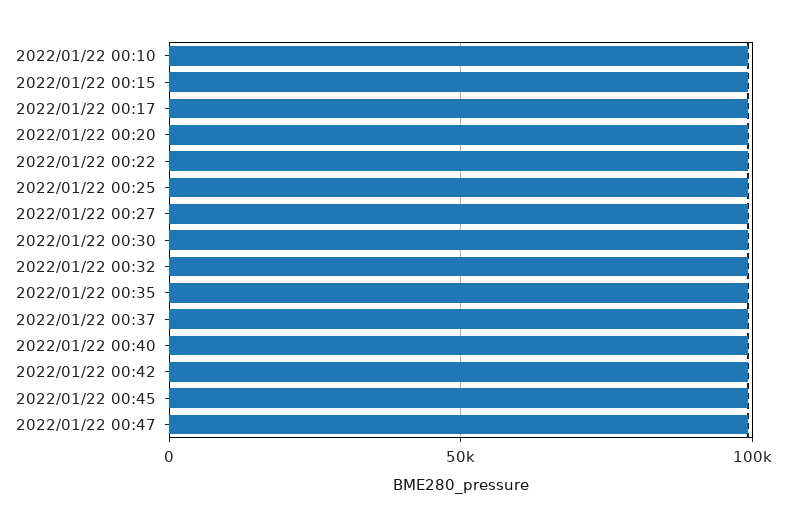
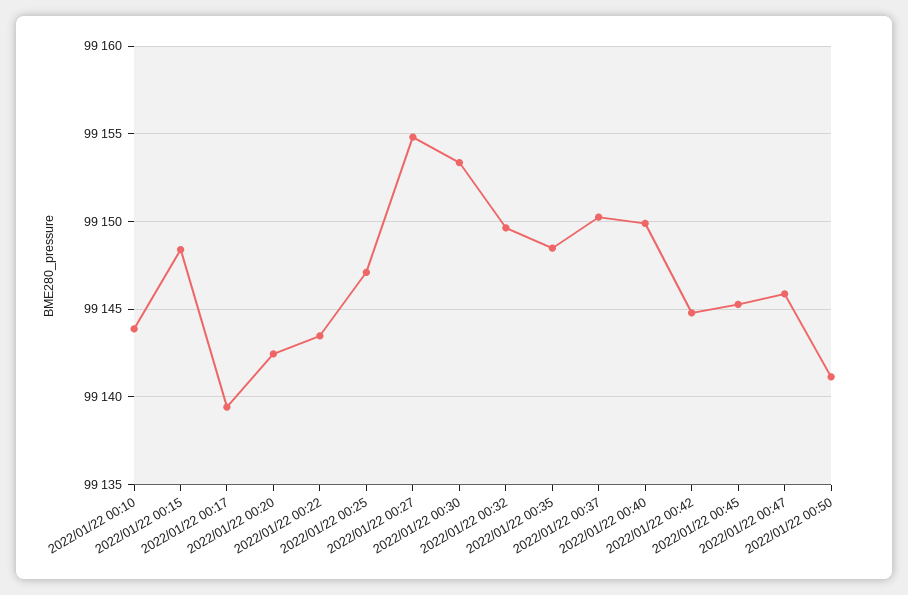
2022/01/22 00:50: none -> 99141

